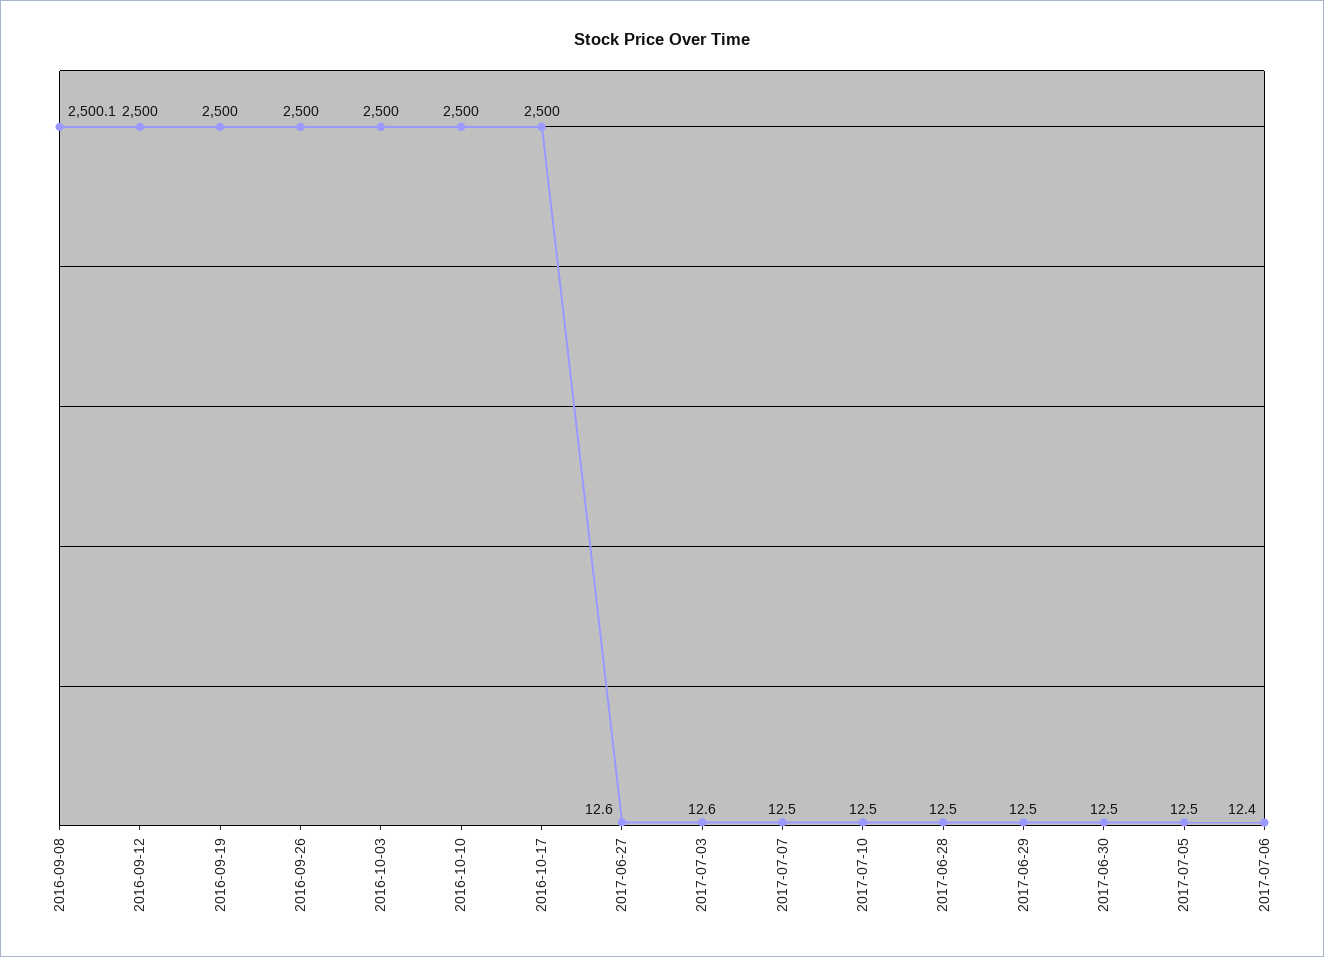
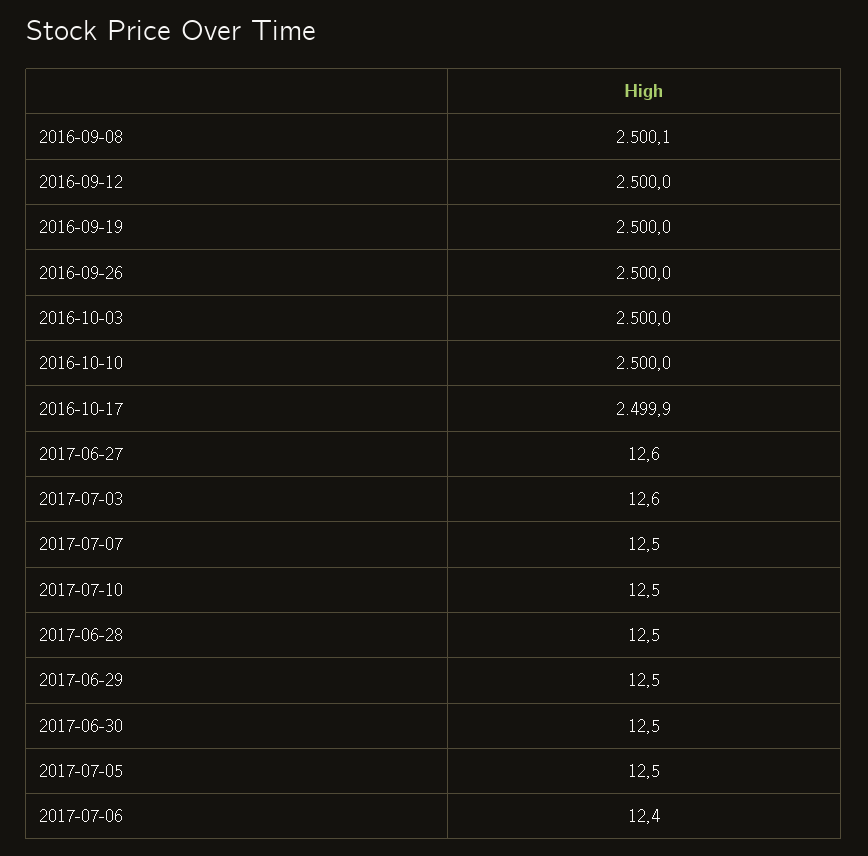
2016-10-17: 2500 -> 2499.9

